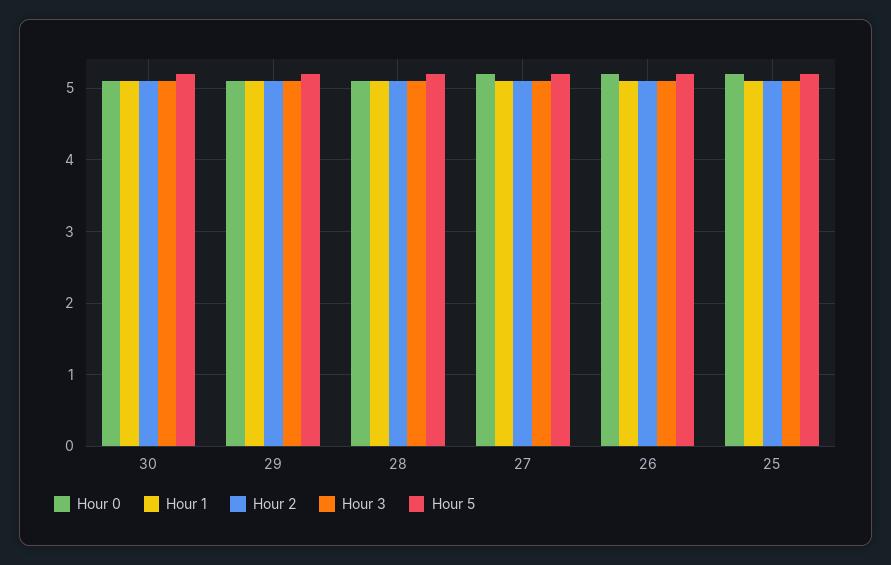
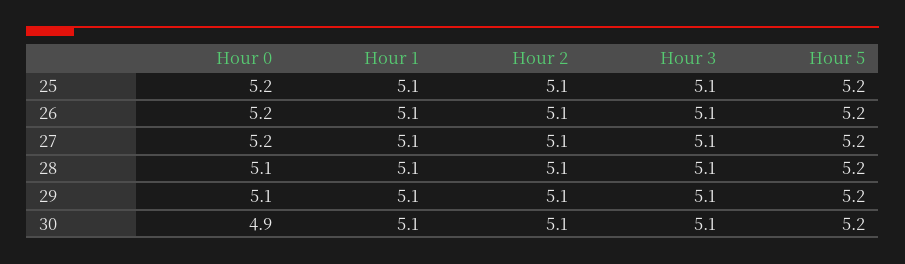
Hour 0, 30: 5.1 -> 4.9

